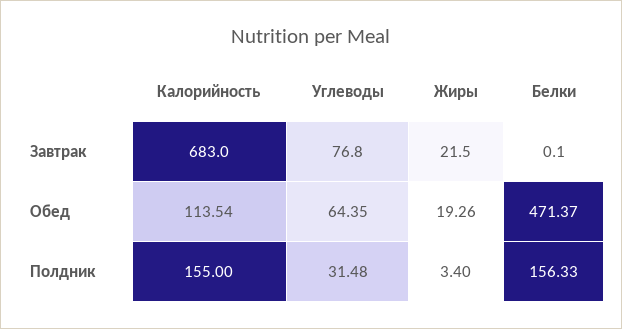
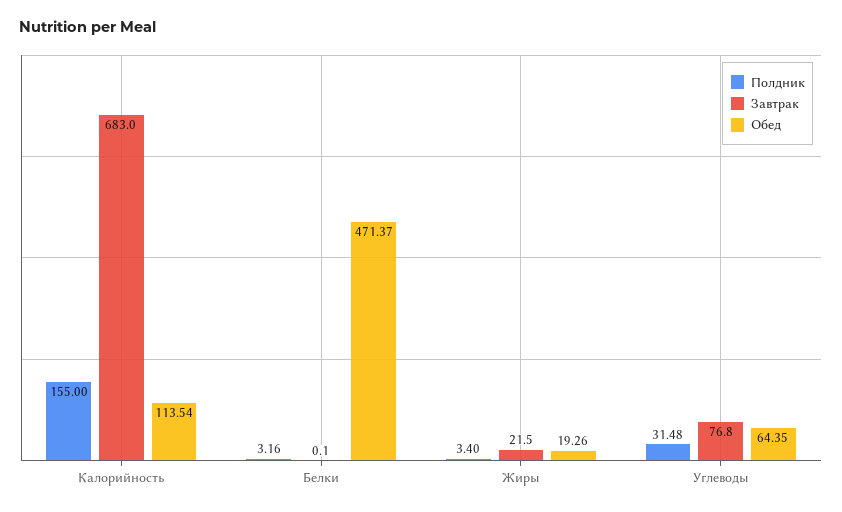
Полдник, Белки: 156.33 -> 3.16

